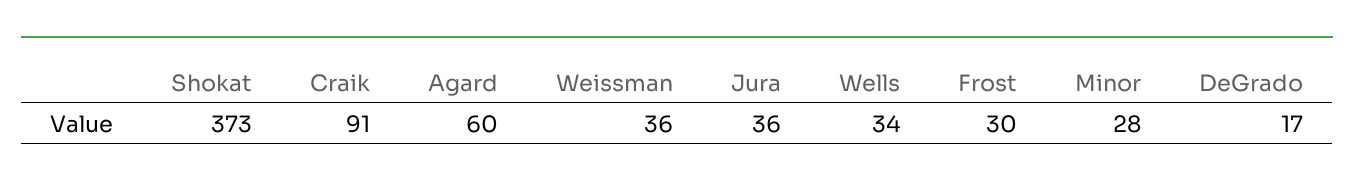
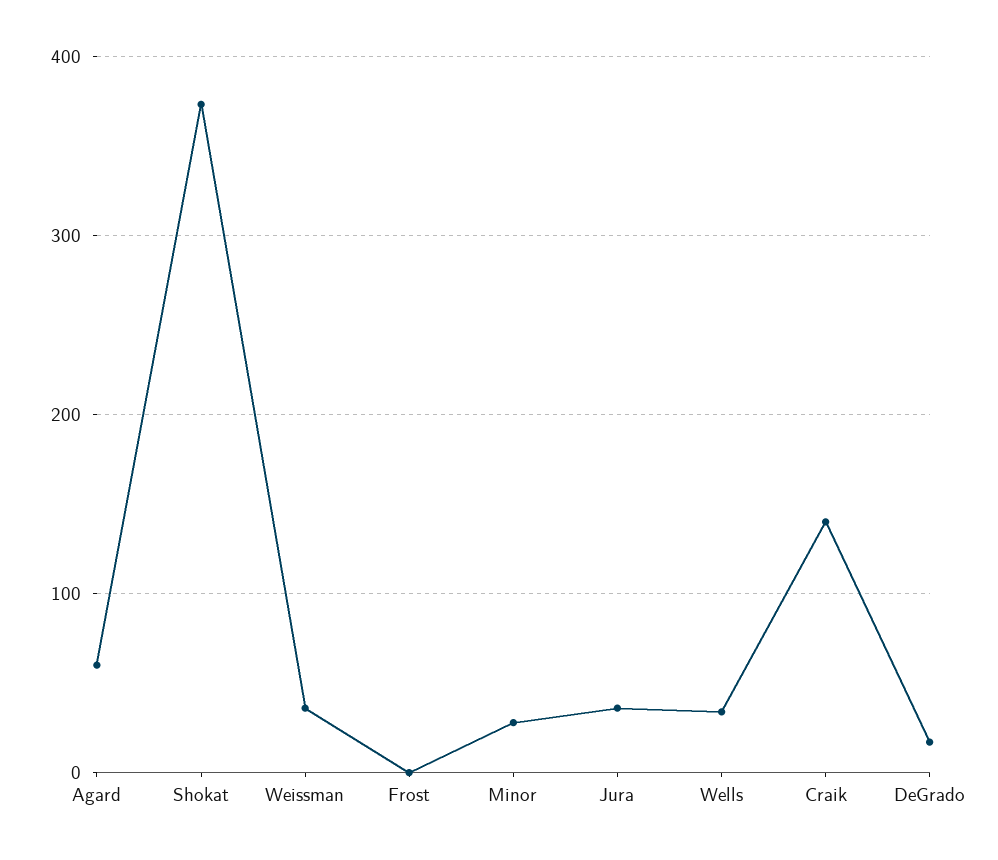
Craik: 91 -> 140
Frost: 30 -> 0

